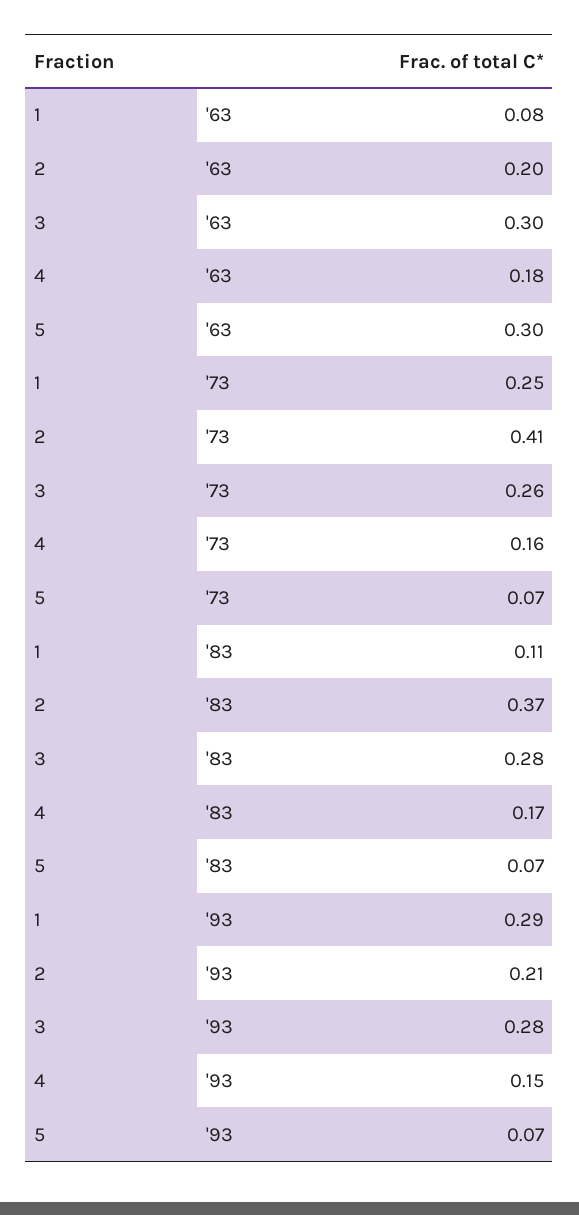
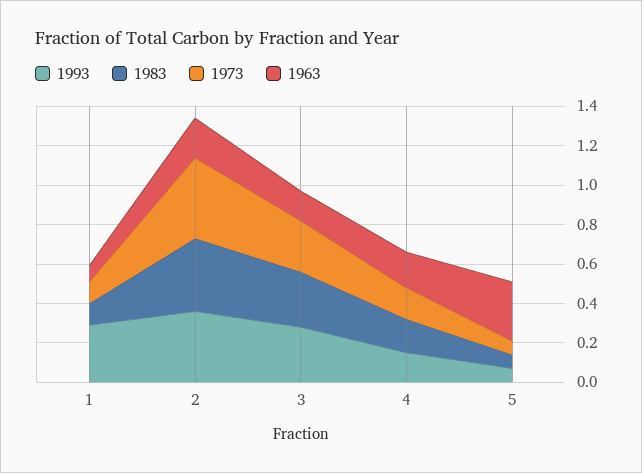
'63, 3: 0.3 -> 0.15
'73, 1: 0.25 -> 0.1
'93, 2: 0.21 -> 0.35

